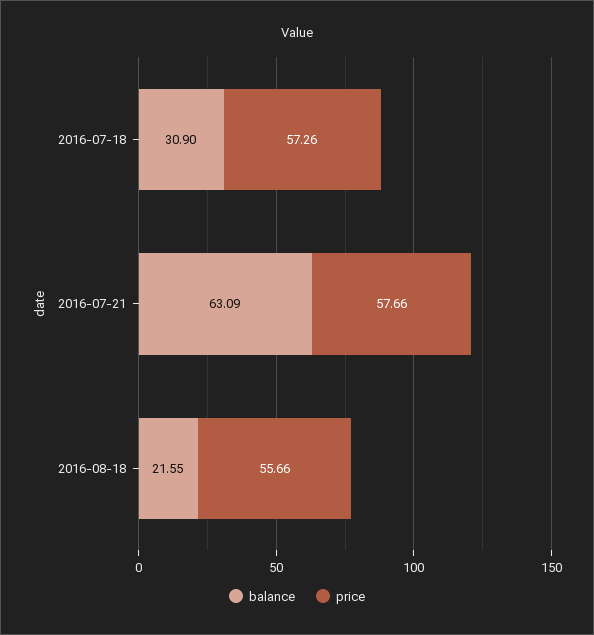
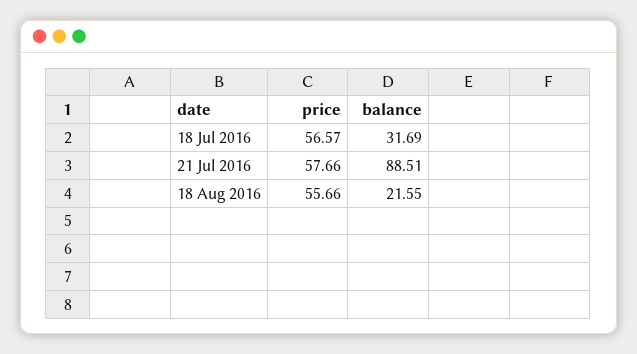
balance, 2016-07-18: 30.9 -> 31.69
price, 2016-07-18: 57.26 -> 56.57
balance, 2016-07-21: 63.09 -> 88.51

